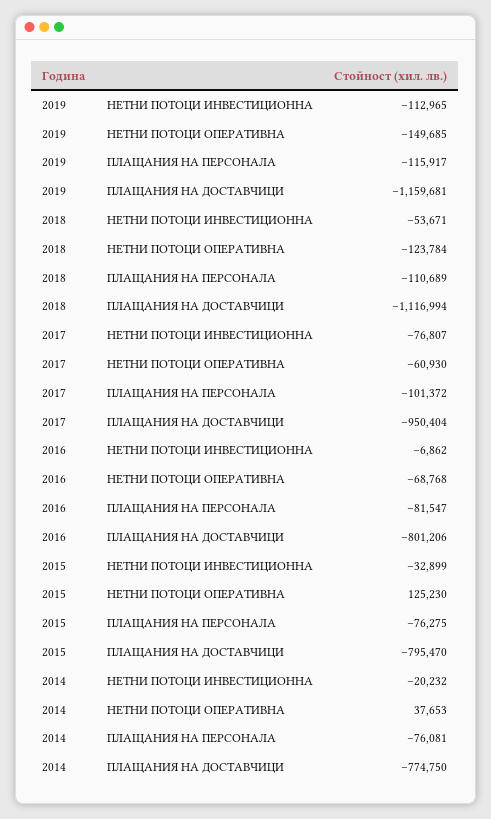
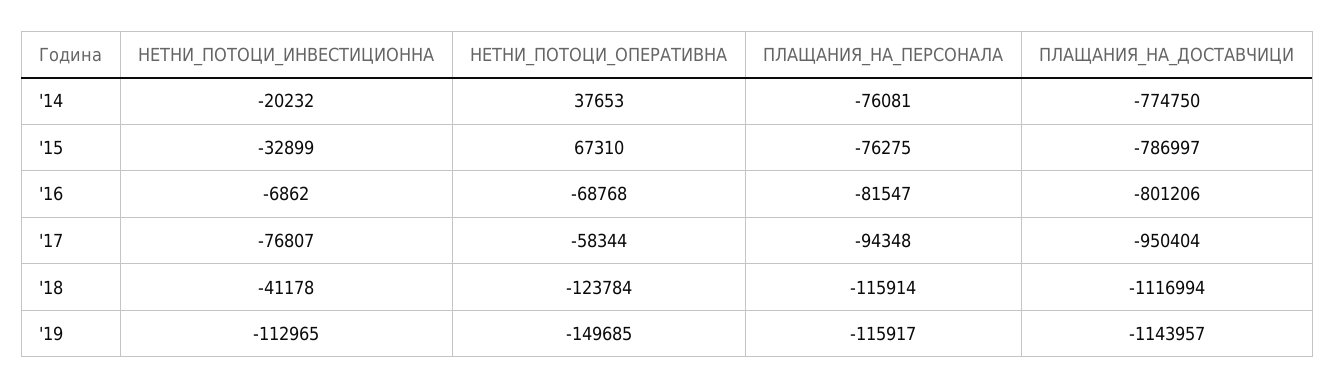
2019, ПЛАЩАНИЯ НА ДОСТАВЧИЦИ: -1159681 -> -1143957
2018, НЕТНИ ПОТОЦИ ИНВЕСТИЦИОННА: -53671 -> -41178
2018, ПЛАЩАНИЯ НА ПЕРСОНАЛА: -110689 -> -115914
2017, НЕТНИ ПОТОЦИ ОПЕРАТИВНА: -60930 -> -58344
2017, ПЛАЩАНИЯ НА ПЕРСОНАЛА: -101372 -> -94348
2015, НЕТНИ ПОТОЦИ ОПЕРАТИВНА: 125230 -> 67310
2015, ПЛАЩАНИЯ НА ДОСТАВЧИЦИ: -795470 -> -786997

